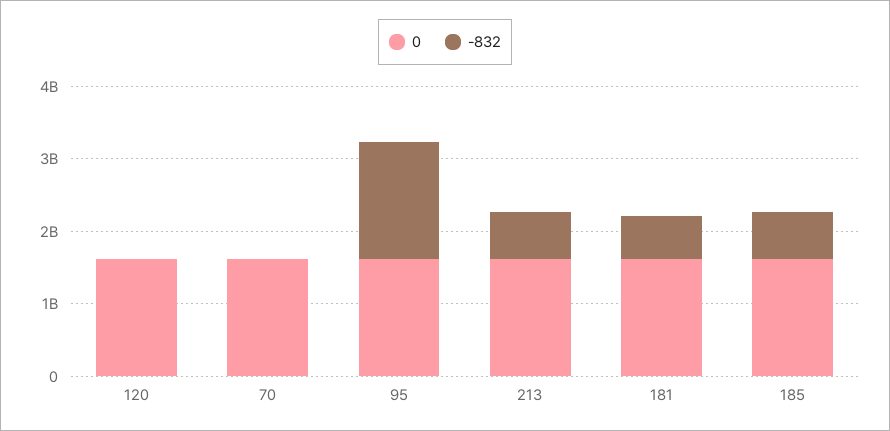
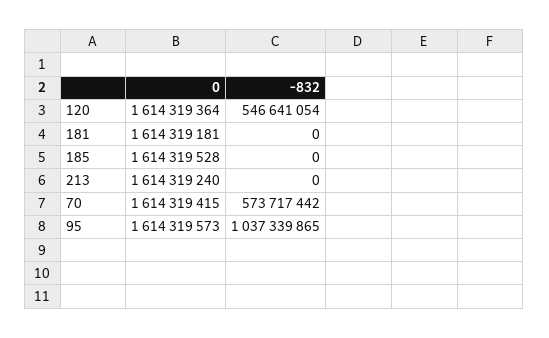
-832, 120: 0 -> 546641054
-832, 70: 0 -> 573717442
-832, 95: 1600000000 -> 1037339865
-832, 213: 600000000 -> 0
-832, 181: 600000000 -> 0
-832, 185: 600000000 -> 0

